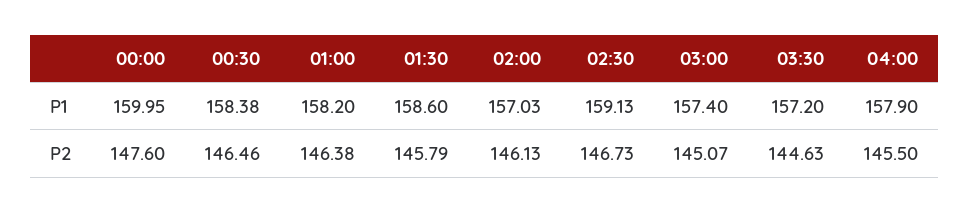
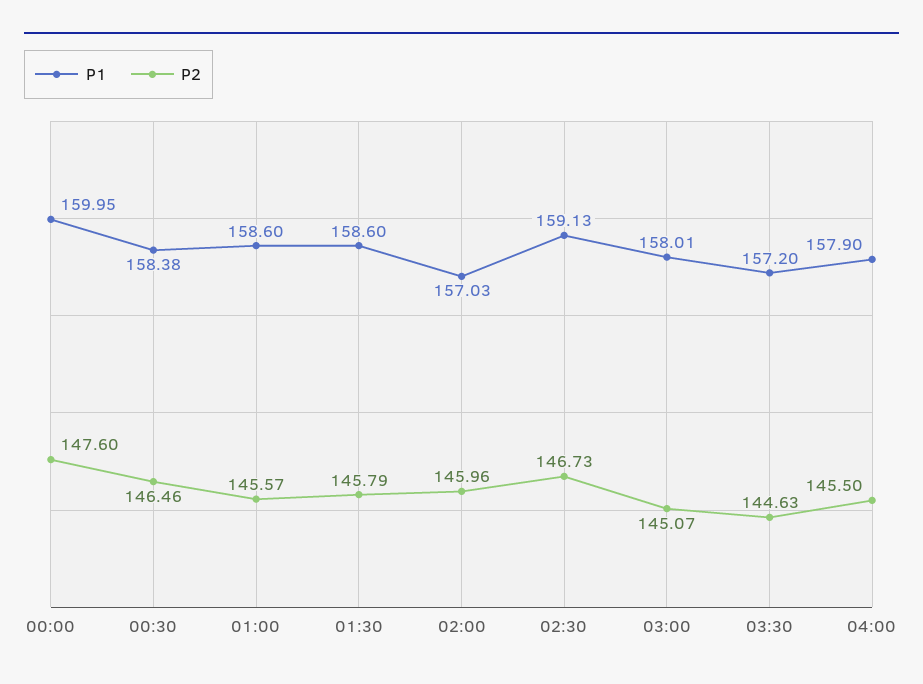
P1, 01:00: 158.2 -> 158.6
P1, 03:00: 157.4 -> 158.01
P2, 01:00: 146.38 -> 145.57
P2, 02:00: 146.13 -> 145.96

